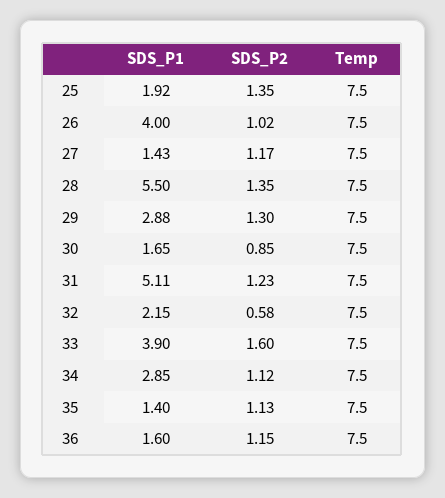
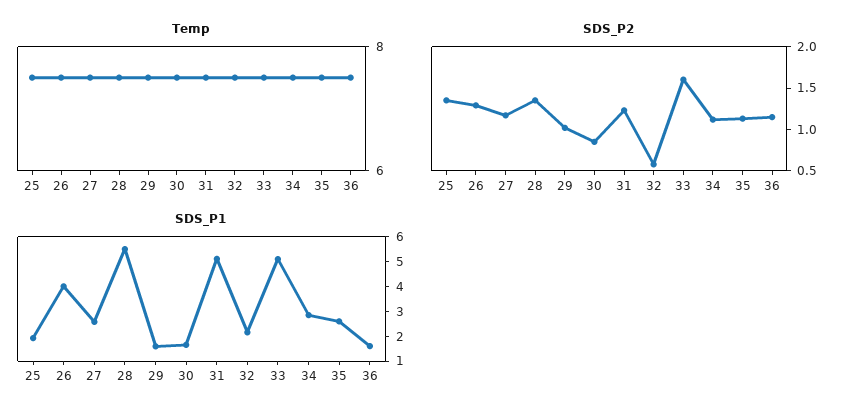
SDS_P2, 26: 1.02 -> 1.3
SDS_P1, 27: 1.43 -> 2.5
SDS_P1, 29: 2.88 -> 1.5
SDS_P2, 29: 1.3 -> 1
SDS_P1, 33: 3.9 -> 5
SDS_P1, 35: 1.4 -> 2.5

